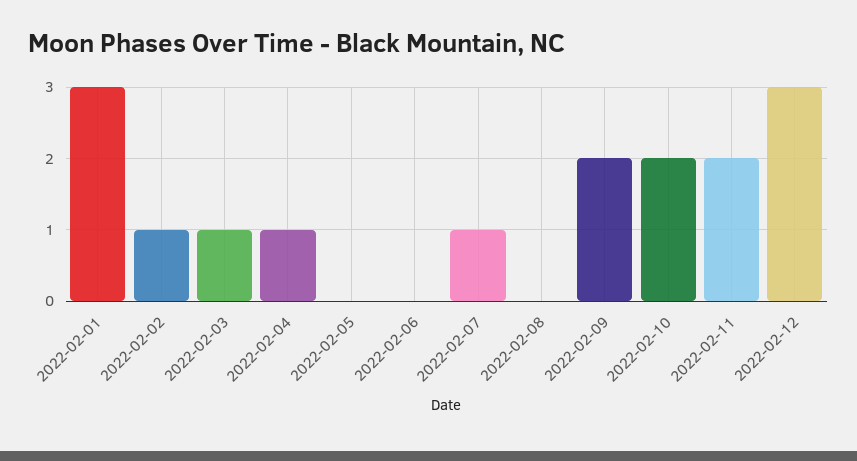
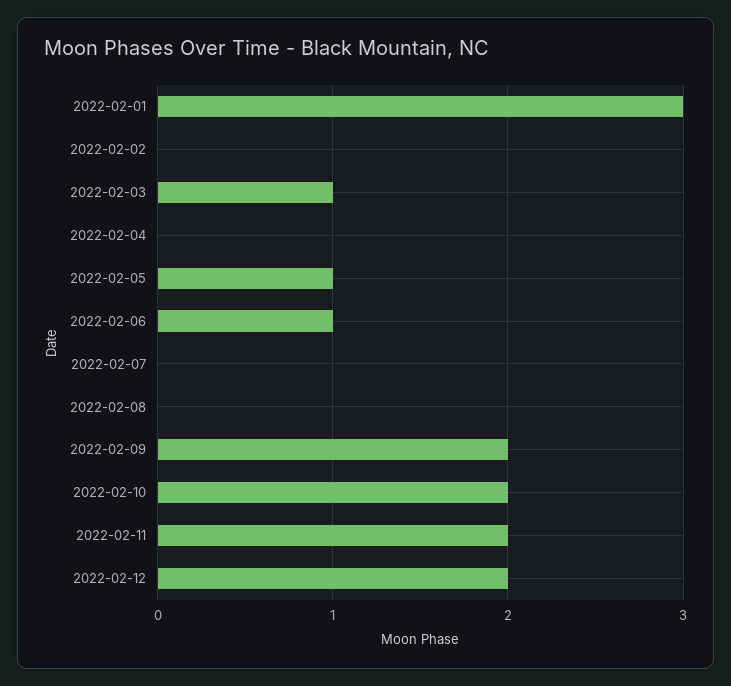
2022-02-02: 1 -> 0
2022-02-04: 1 -> 0
2022-02-05: 0 -> 1
2022-02-06: 0 -> 1
2022-02-07: 1 -> 0
2022-02-12: 3 -> 2

